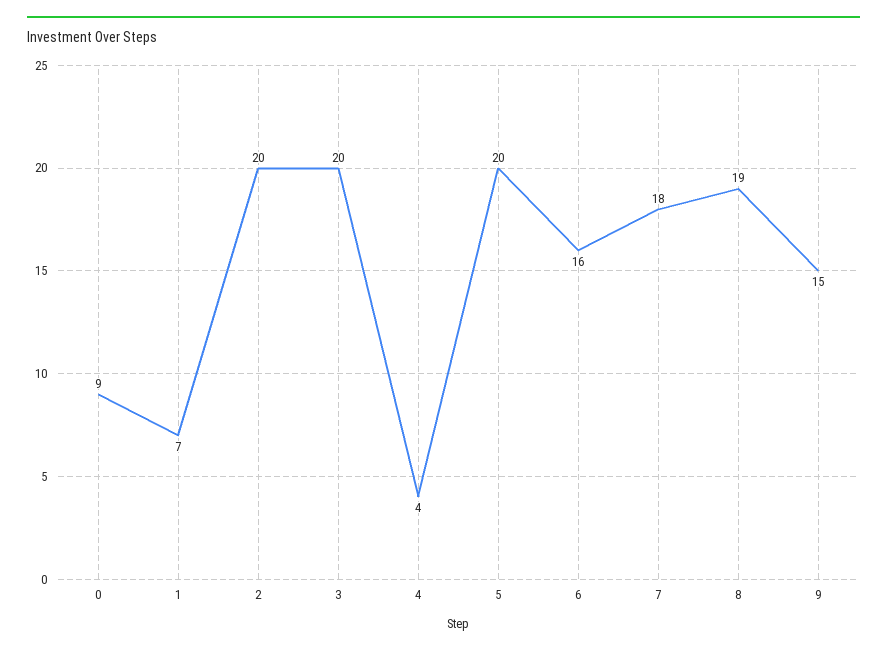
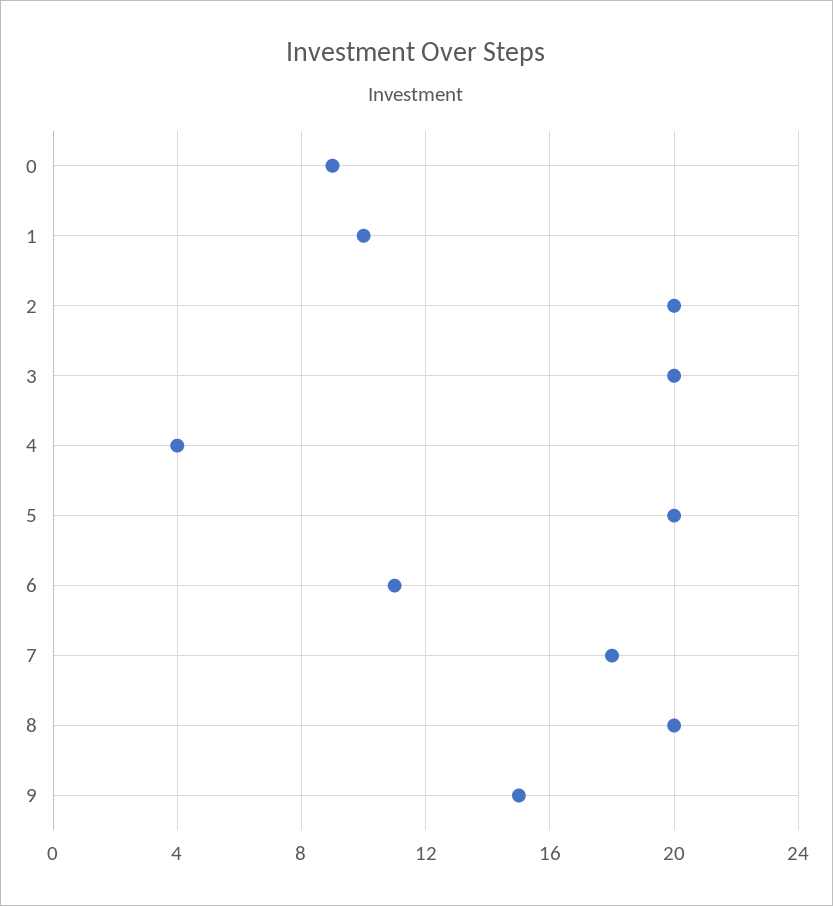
1: 7 -> 10
6: 16 -> 11
8: 19 -> 20

